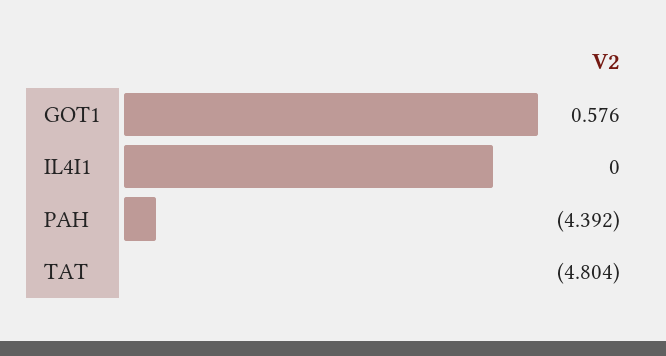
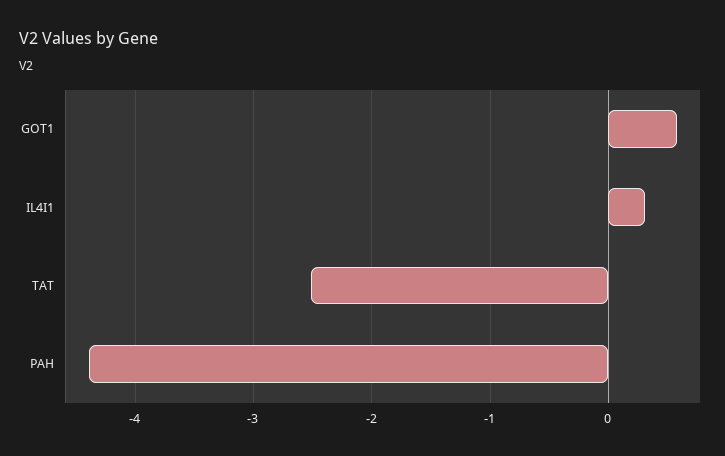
IL4I1: 0 -> 0.3
TAT: -4.804 -> -2.5

